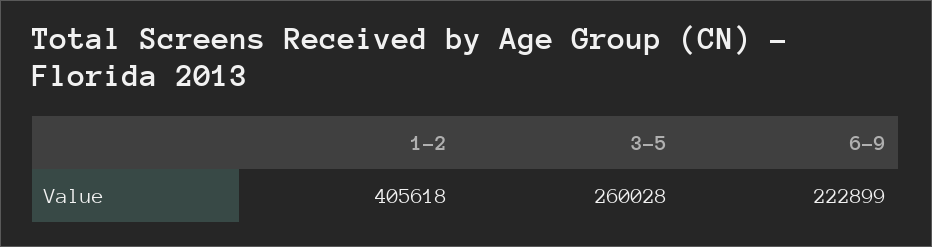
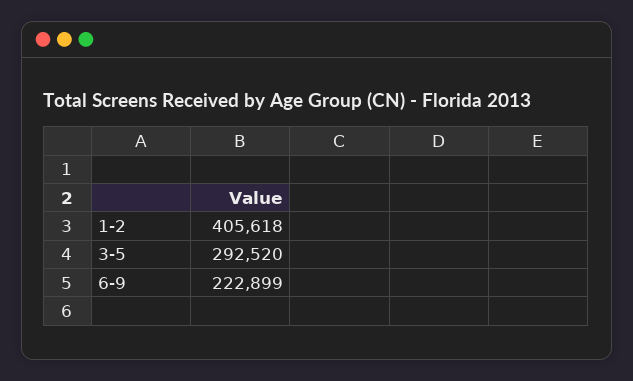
3-5: 260028 -> 292520

